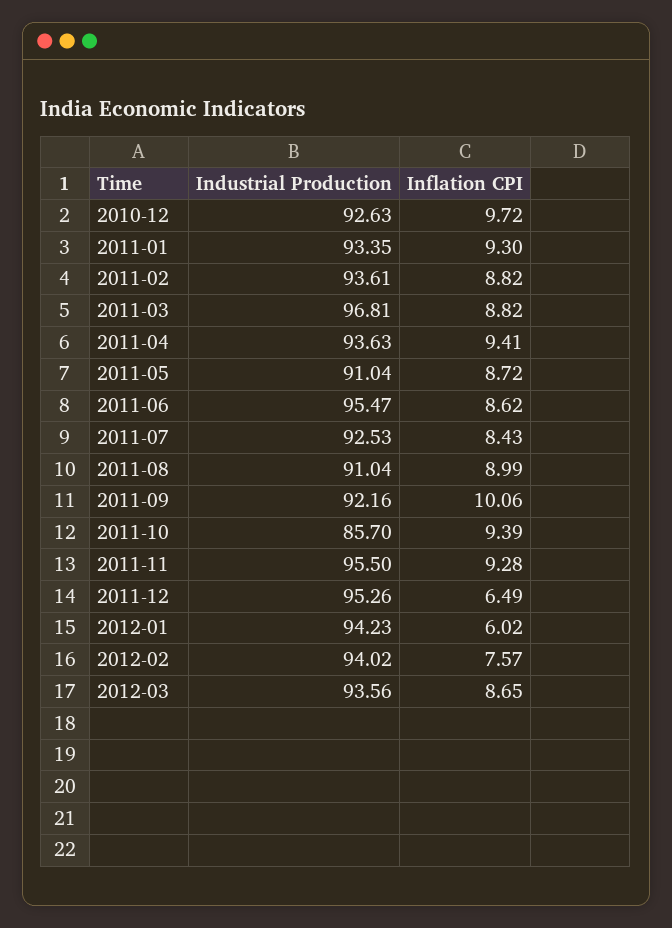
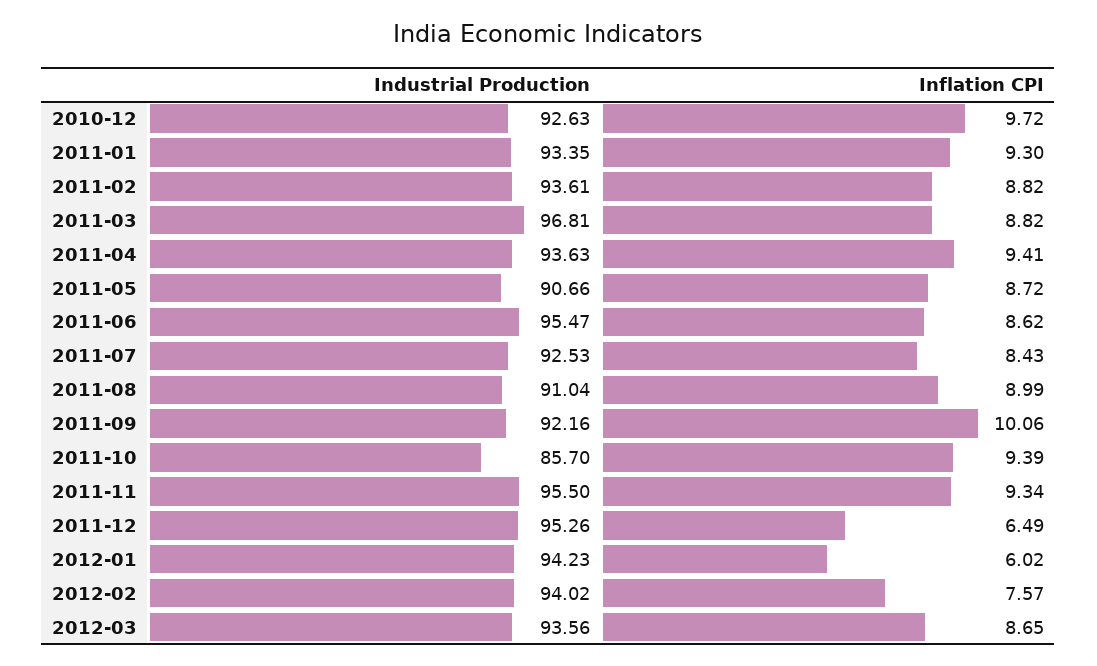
Industrial Production, 2011-05: 91.04 -> 90.66
Inflation CPI, 2011-11: 9.28 -> 9.34

